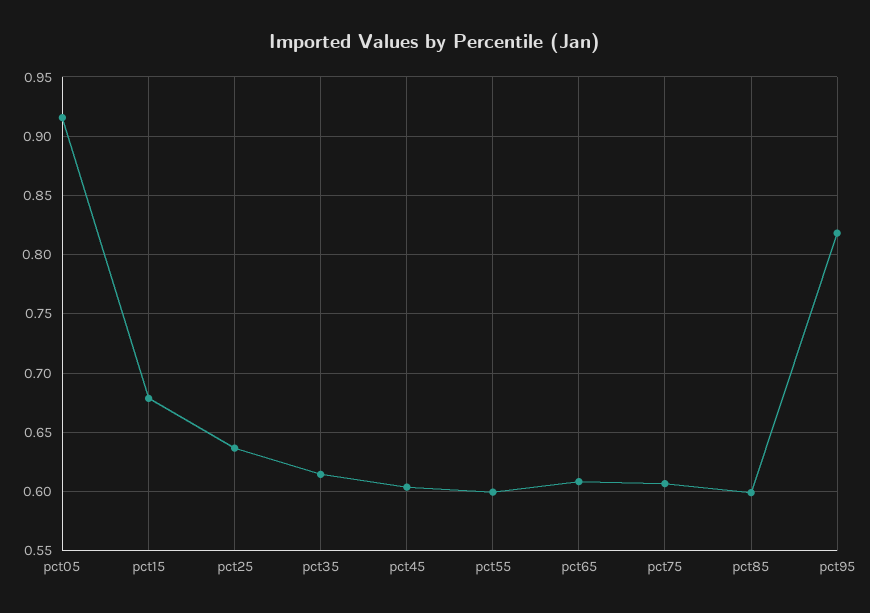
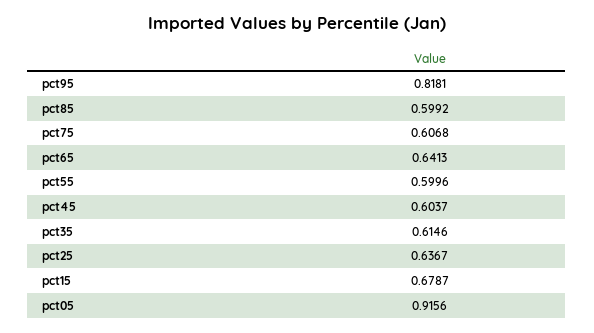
pct65: 0.61 -> 0.6413

